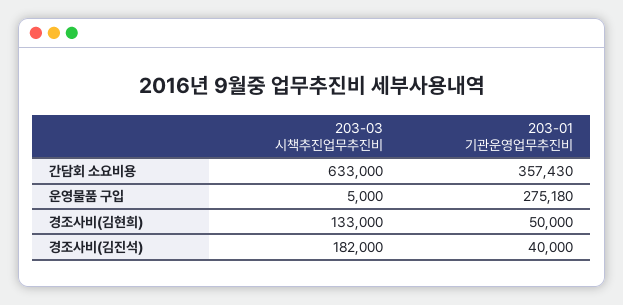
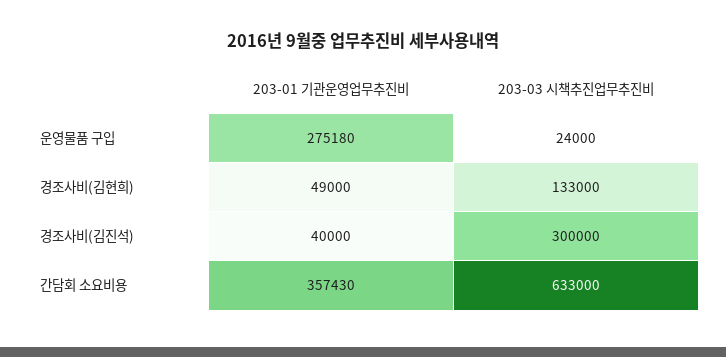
203-03 시책추진업무추진비, 운영물품 구입: 5000 -> 24000
203-01 기관운영업무추진비, 경조사비(김현희): 50000 -> 49000
203-03 시책추진업무추진비, 경조사비(김진석): 182000 -> 300000

